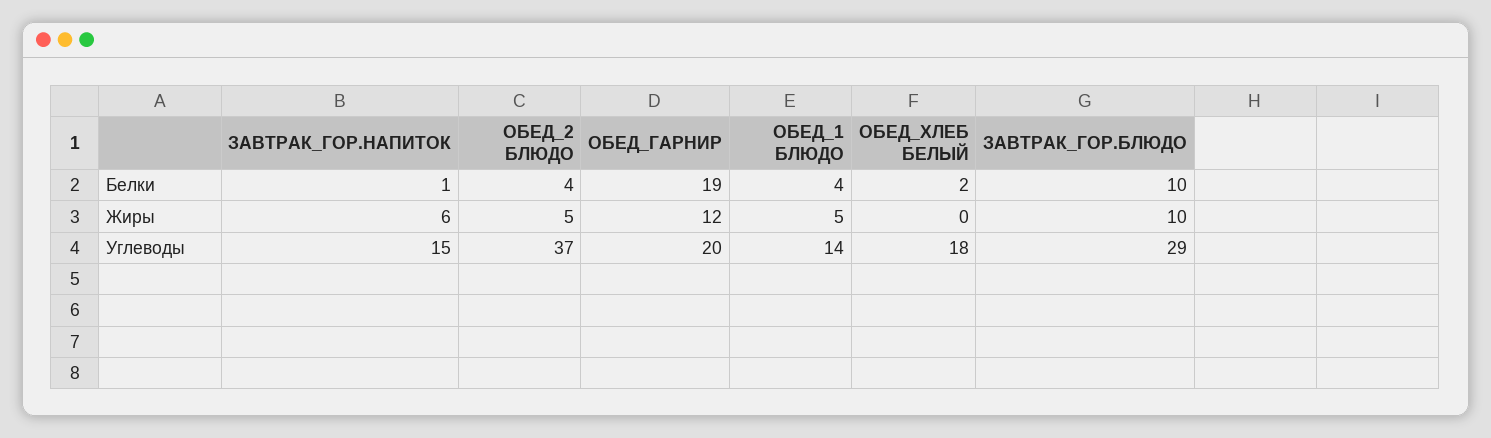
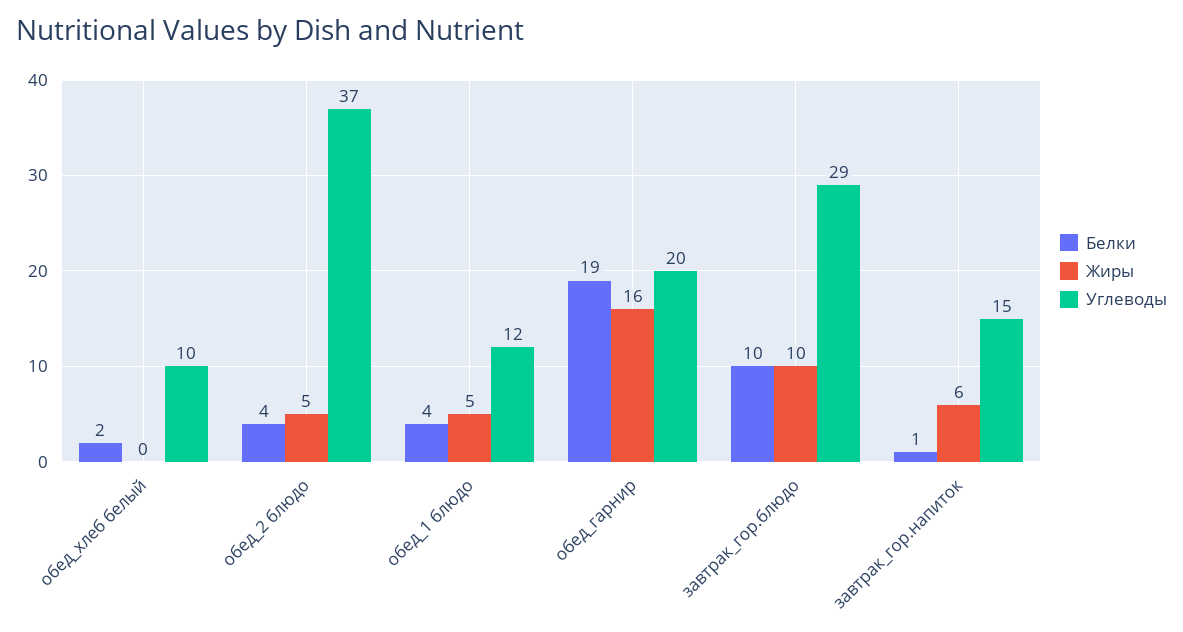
Жиры, ОБЕД_ГАРНИР: 12 -> 16
Углеводы, ОБЕД_1 БЛЮДО: 14 -> 12
Углеводы, ОБЕД_ХЛЕБ БЕЛЫЙ: 18 -> 10

